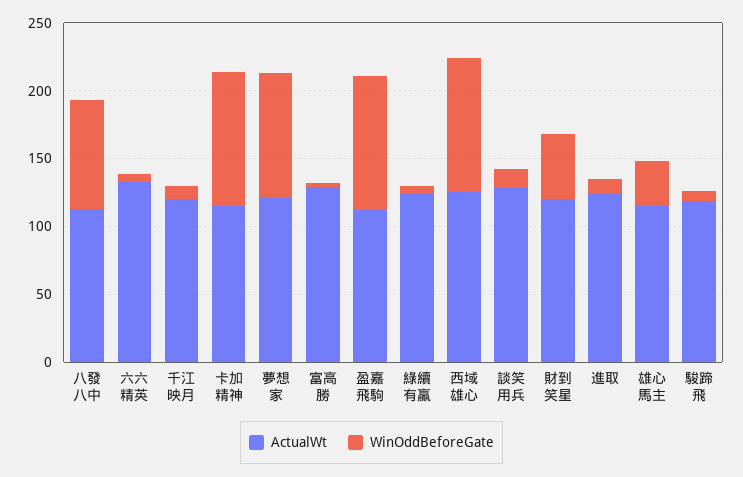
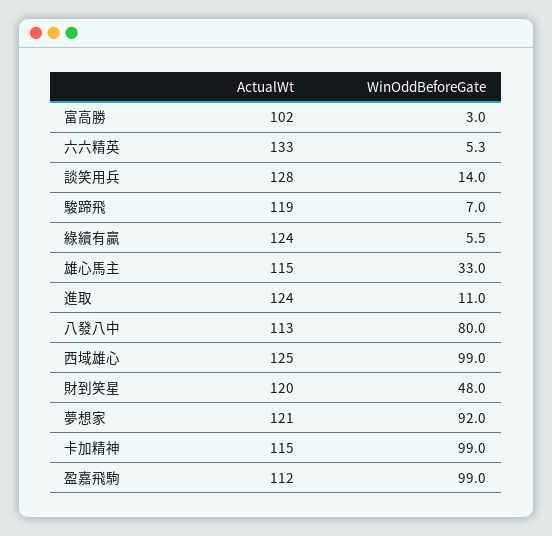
ActualWt, 千江映月: 120 -> none
WinOddBeforeGate, 千江映月: 10 -> none
ActualWt, 富高勝: 130 -> 102

